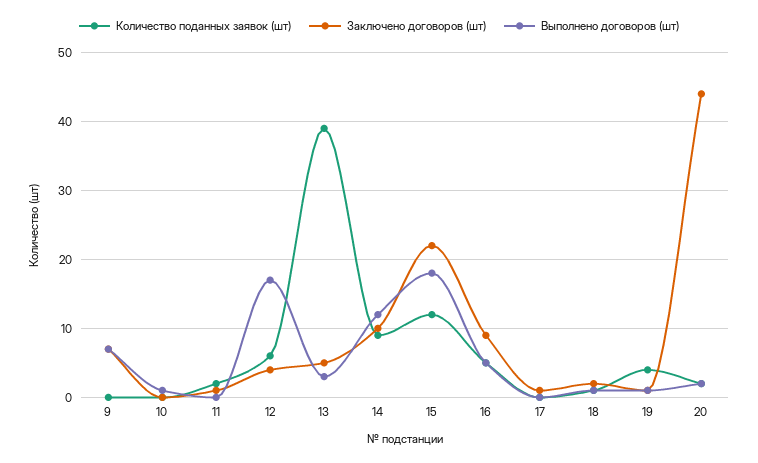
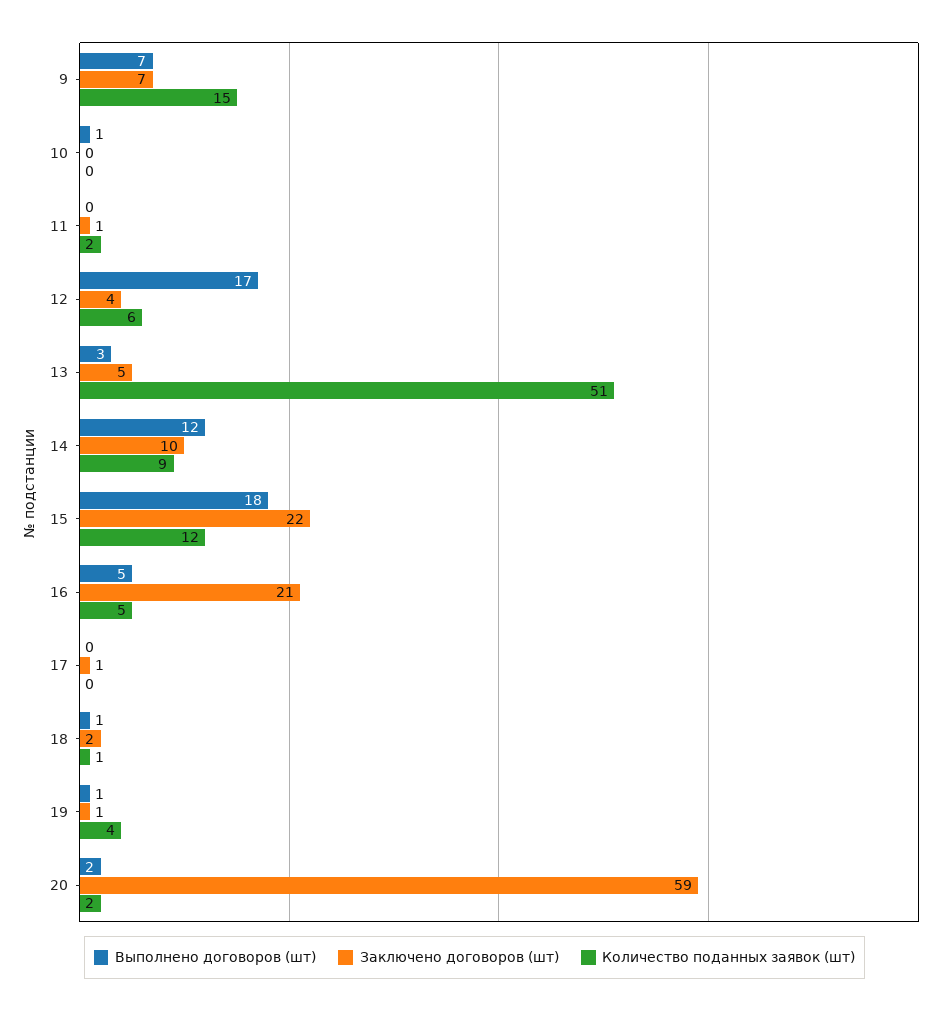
Количество поданных заявок (шт), 9: 0 -> 15
Количество поданных заявок (шт), 13: 39 -> 51
Заключено договоров (шт), 16: 9 -> 21
Заключено договоров (шт), 20: 44 -> 59

